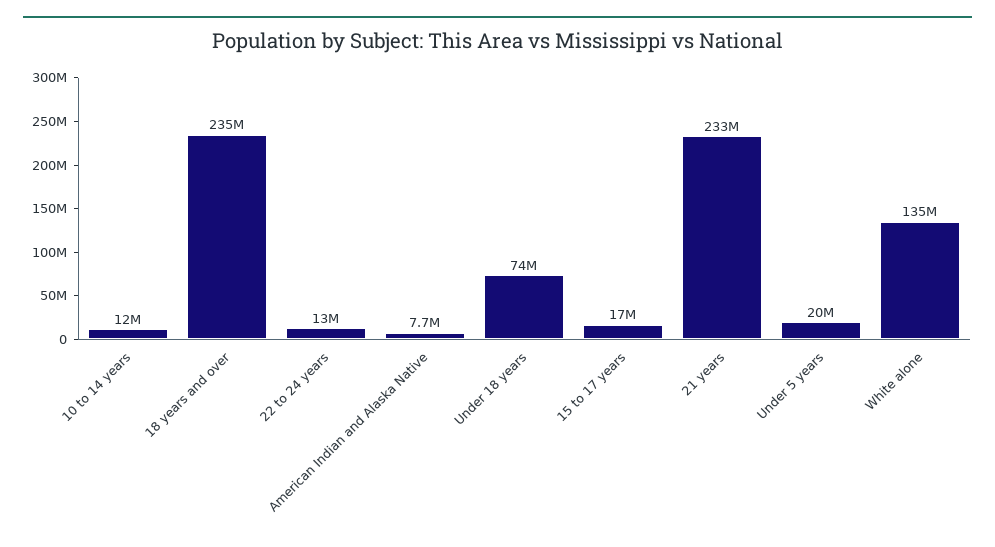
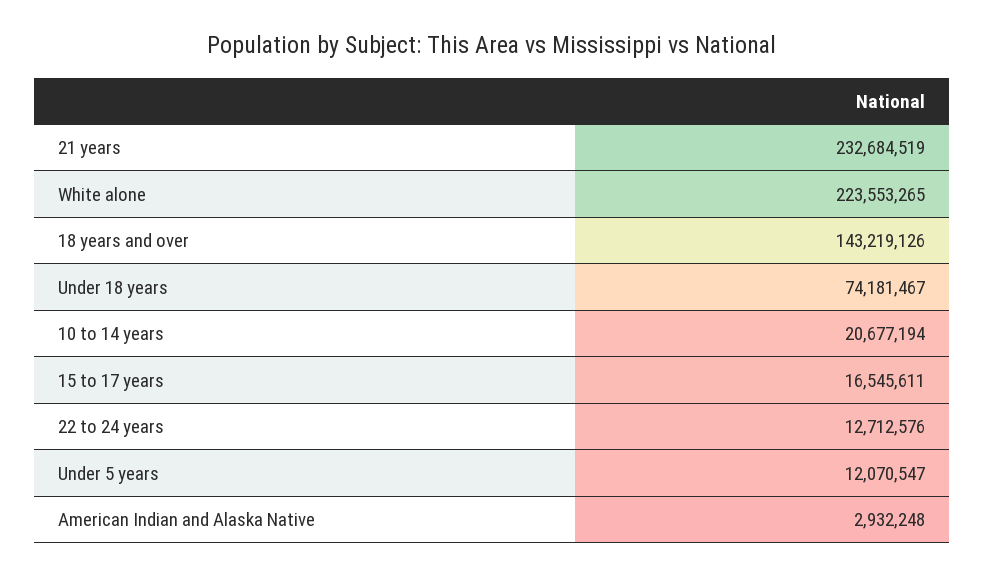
10 to 14 years: 12000000 -> 20677194
18 years and over: 235000000 -> 143219126
American Indian and Alaska Native: 7700000 -> 2932248
Under 5 years: 20000000 -> 12070547
White alone: 135000000 -> 223553265

